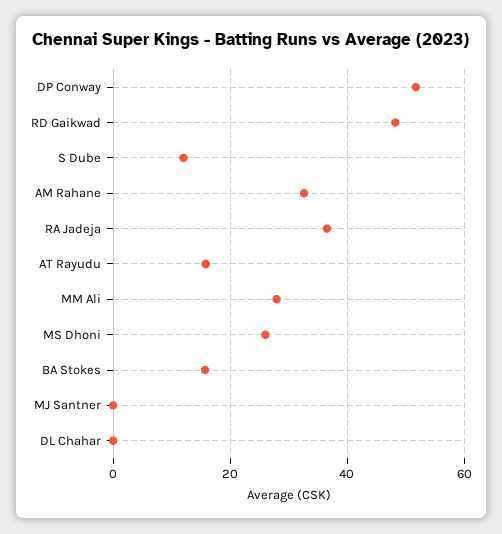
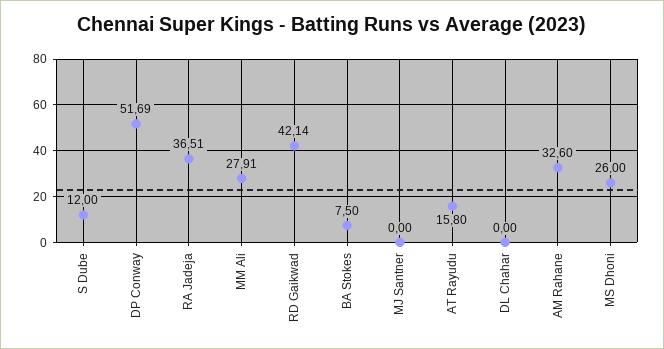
RD Gaikwad: 48 -> 42.14
BA Stokes: 16 -> 7.5

